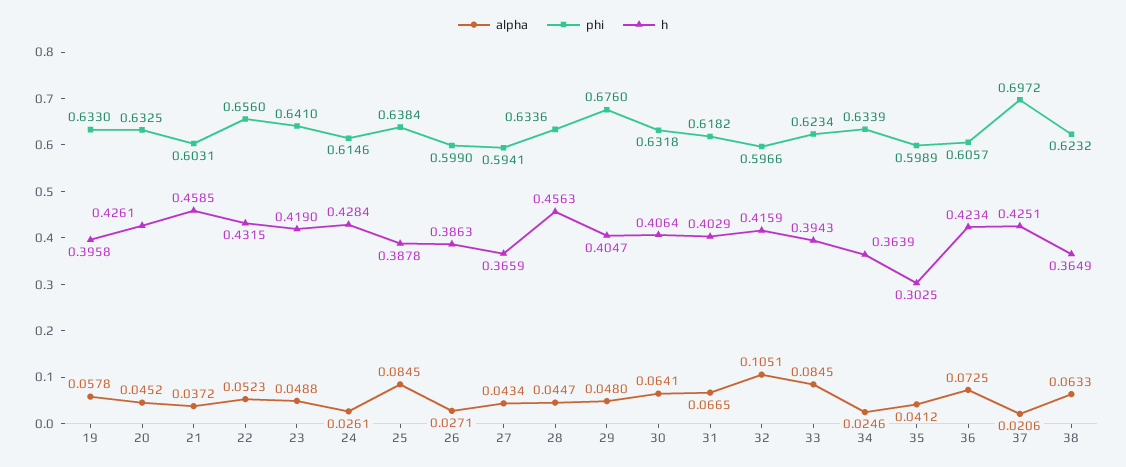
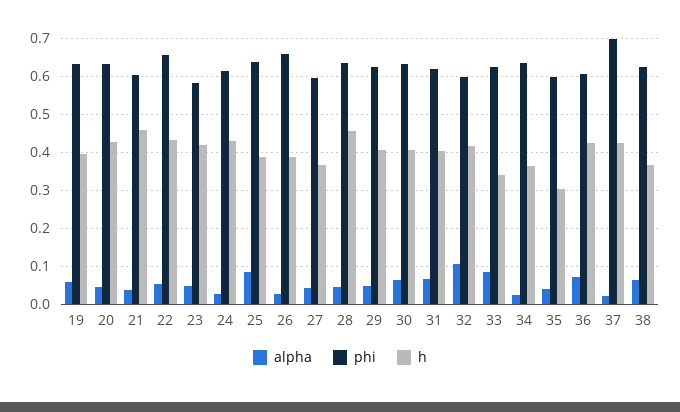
phi, 23: 0.641 -> 0.58
phi, 26: 0.599 -> 0.66
phi, 29: 0.676 -> 0.62
h, 33: 0.3943 -> 0.34

